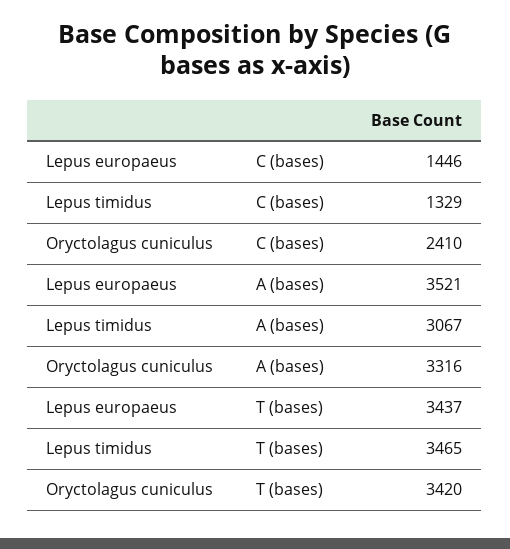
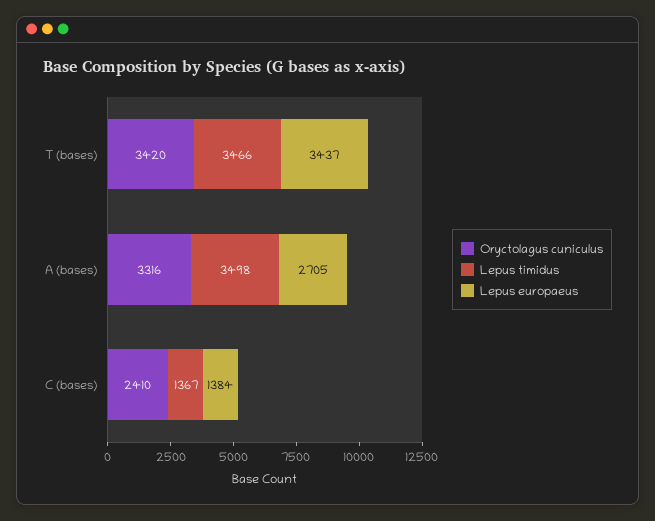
Lepus europaeus, C (bases): 1446 -> 1384
Lepus timidus, C (bases): 1329 -> 1367
Lepus europaeus, A (bases): 3521 -> 2705
Lepus timidus, A (bases): 3067 -> 3498
Lepus timidus, T (bases): 3465 -> 3466

